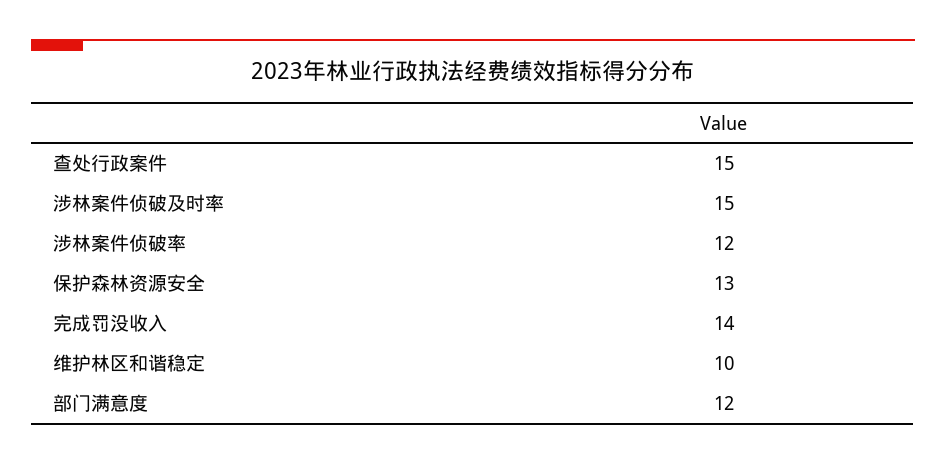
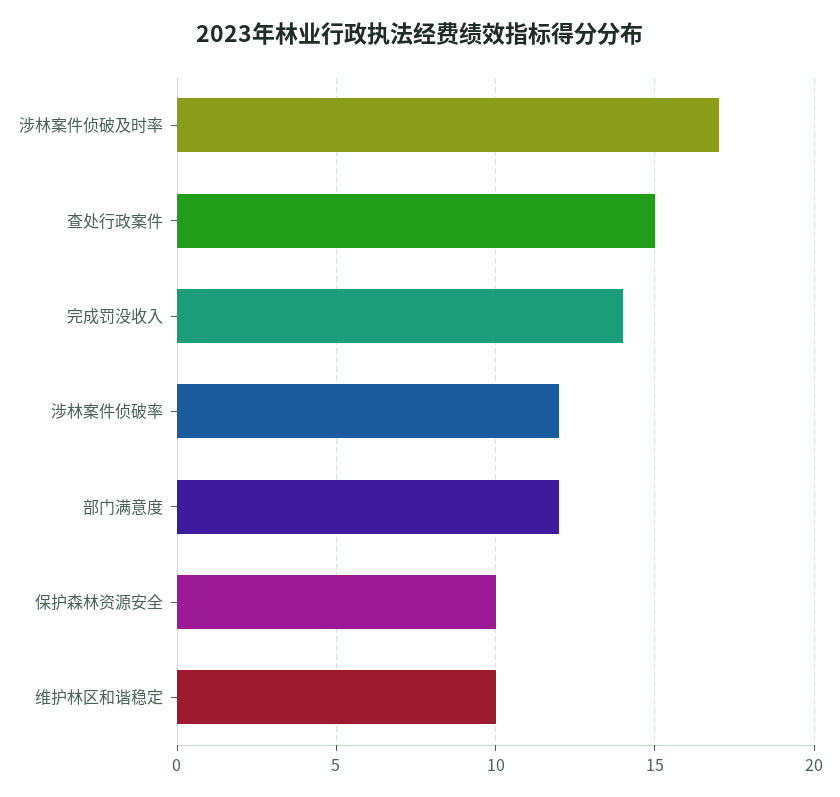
涉林案件侦破及时率: 15 -> 17
保护森林资源安全: 13 -> 10

